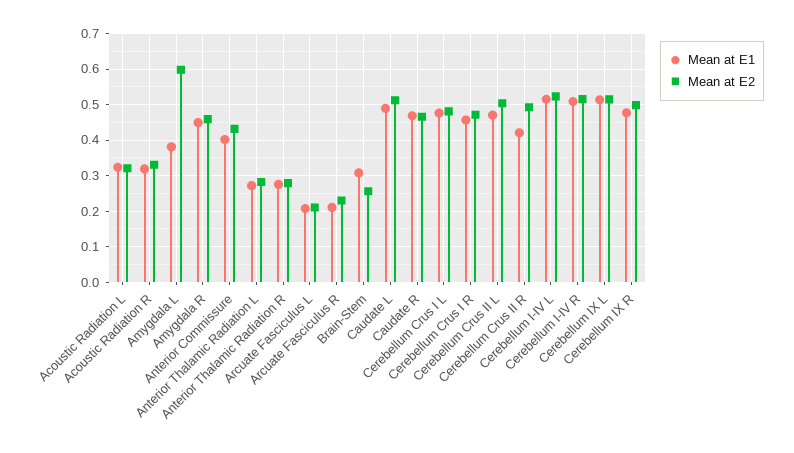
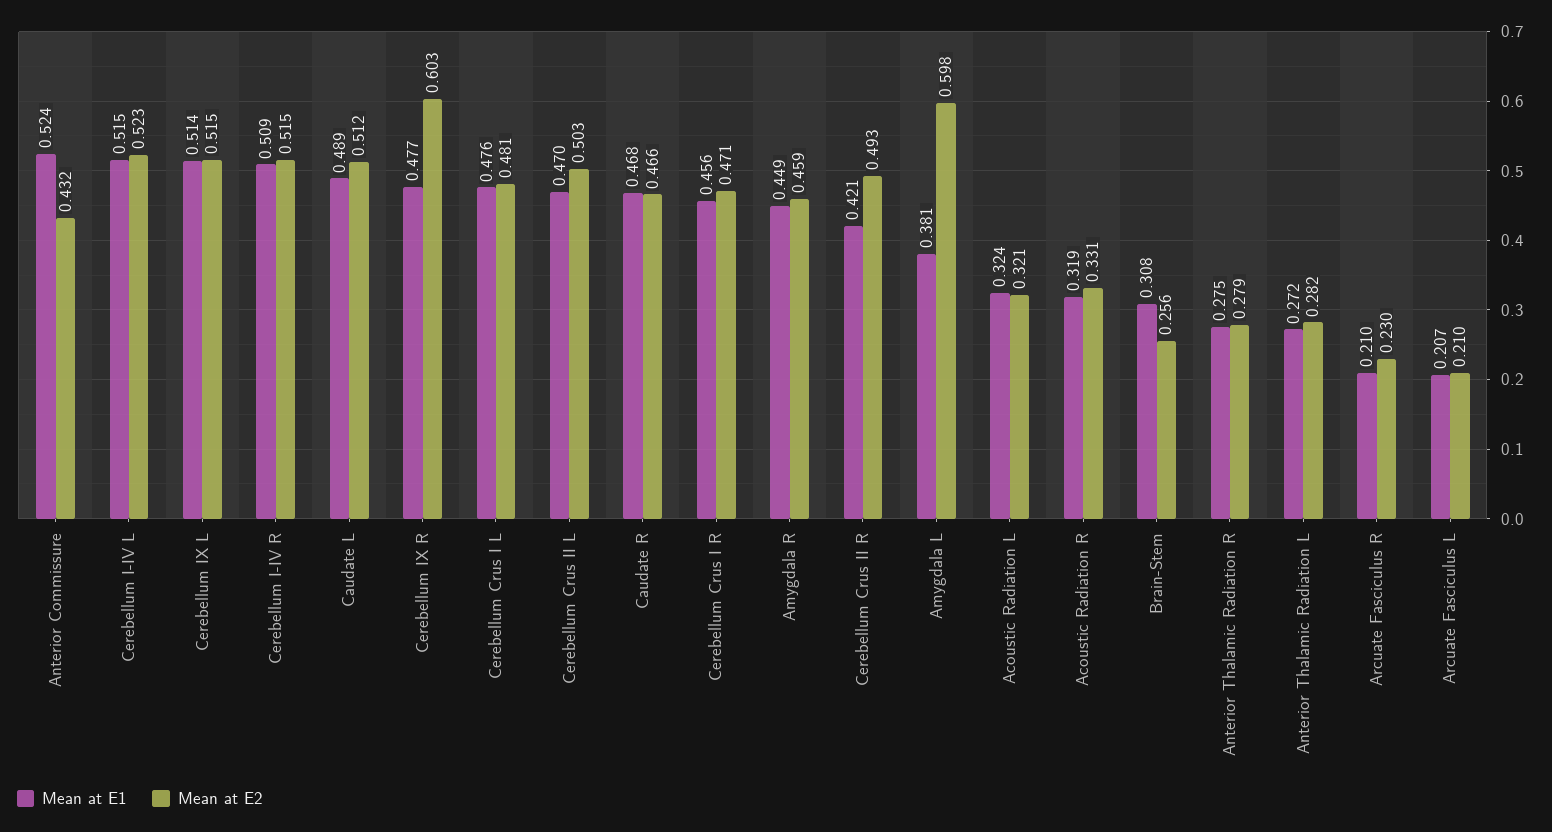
Mean at E1, Anterior Commissure: 0.4 -> 0.524
Mean at E2, Cerebellum IX R: 0.5 -> 0.603

